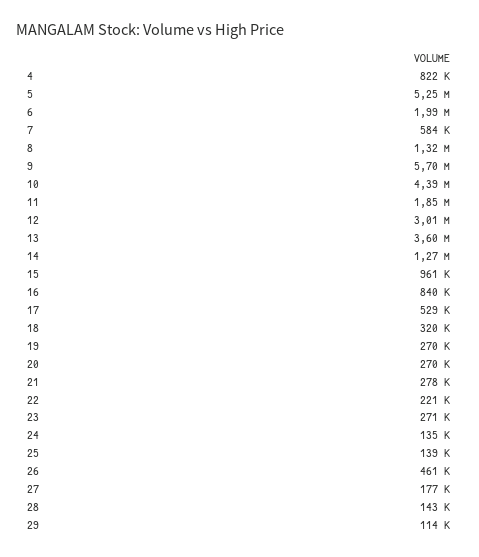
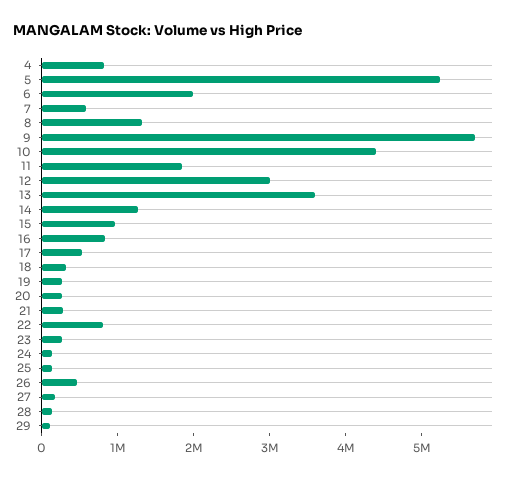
22: 221000 -> 800000

